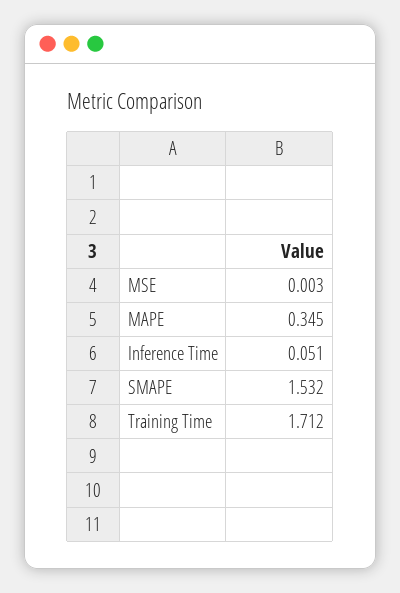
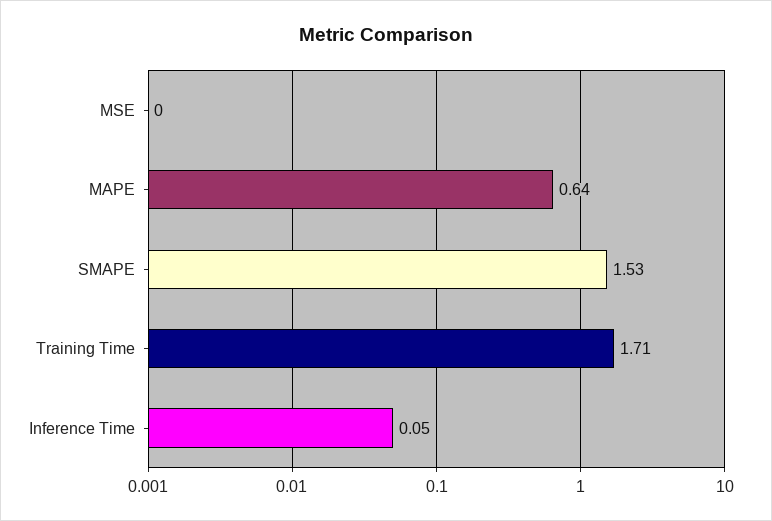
MAPE: 0.345 -> 0.64

